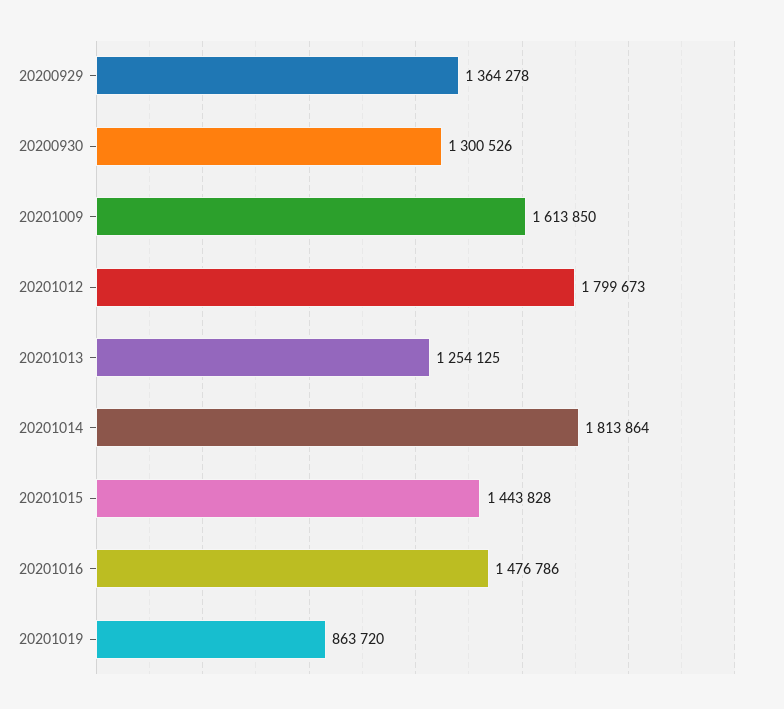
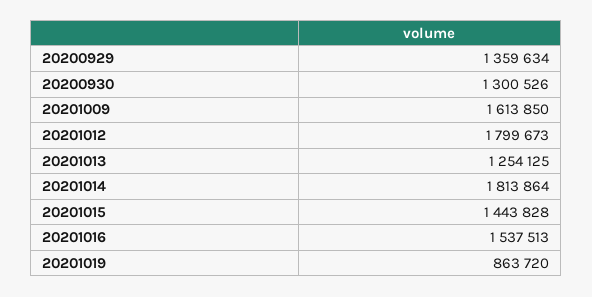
20200929: 1364278 -> 1359634
20201016: 1476786 -> 1537513

